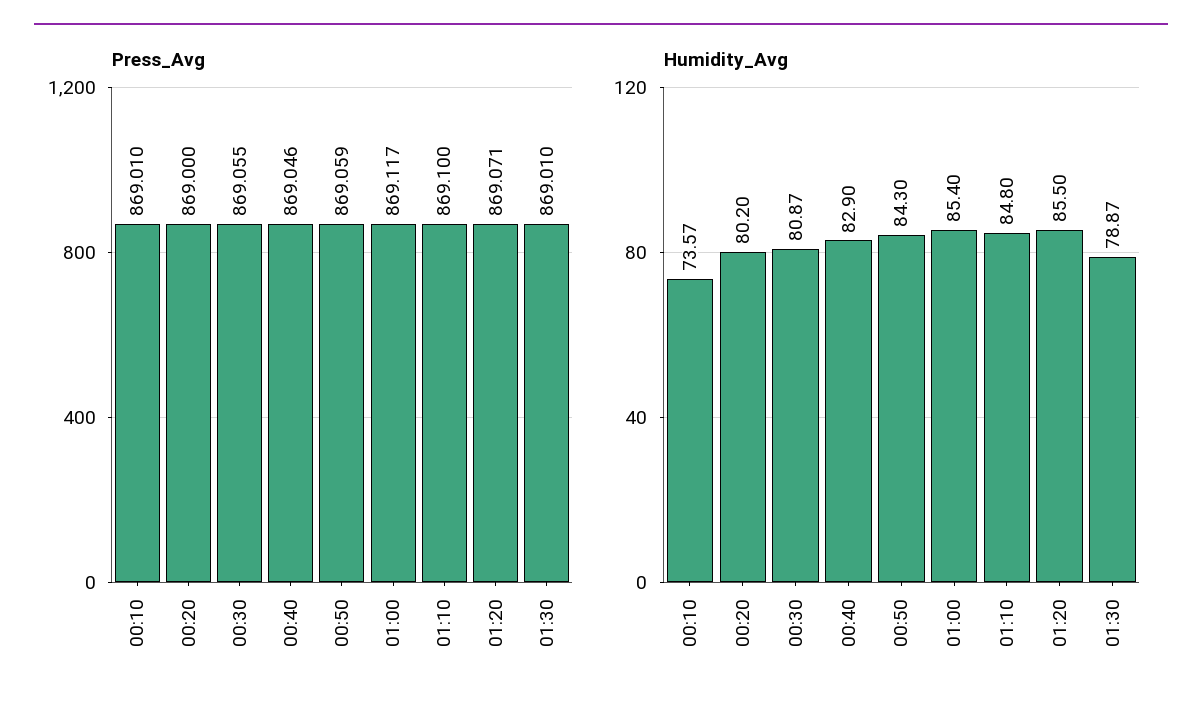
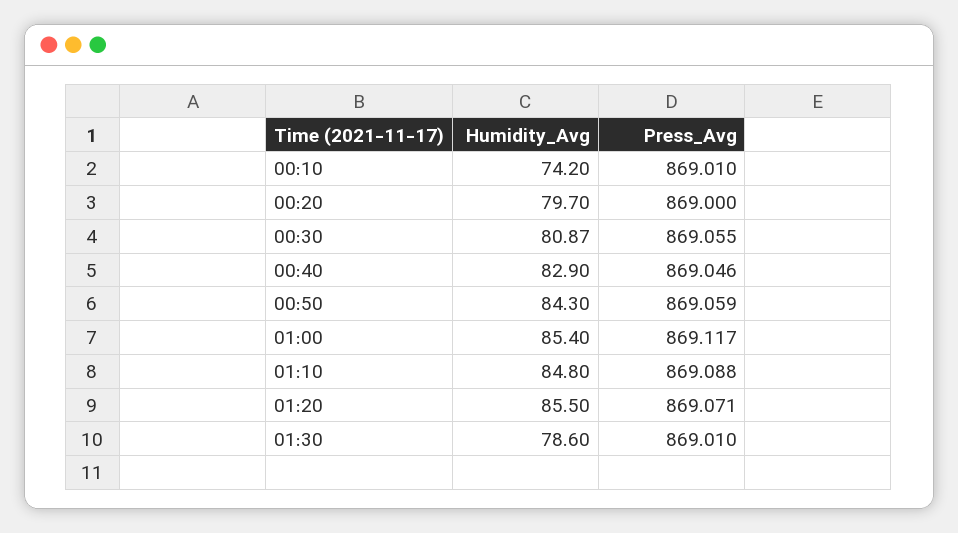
Press_Avg, 01:10: 869.1 -> 869.088
Humidity_Avg, 00:10: 73.57 -> 74.2
Humidity_Avg, 00:20: 80.2 -> 79.7
Humidity_Avg, 01:30: 78.87 -> 78.6

